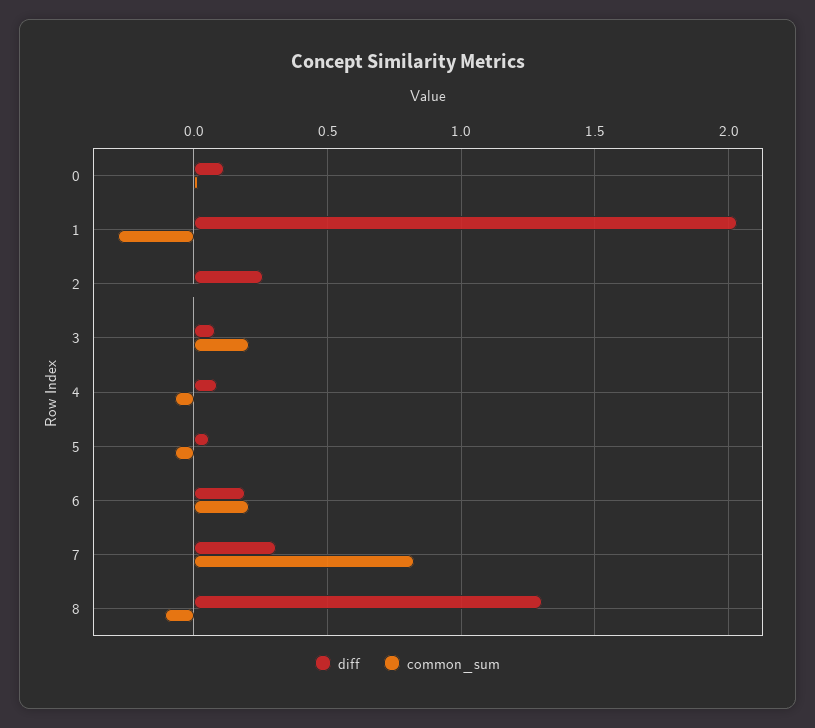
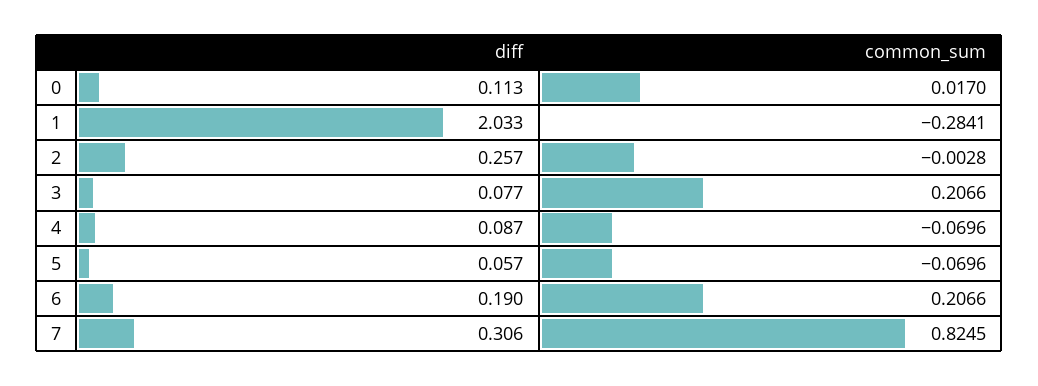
diff, 8: 1.3 -> none
common_sum, 8: -0.1 -> none

